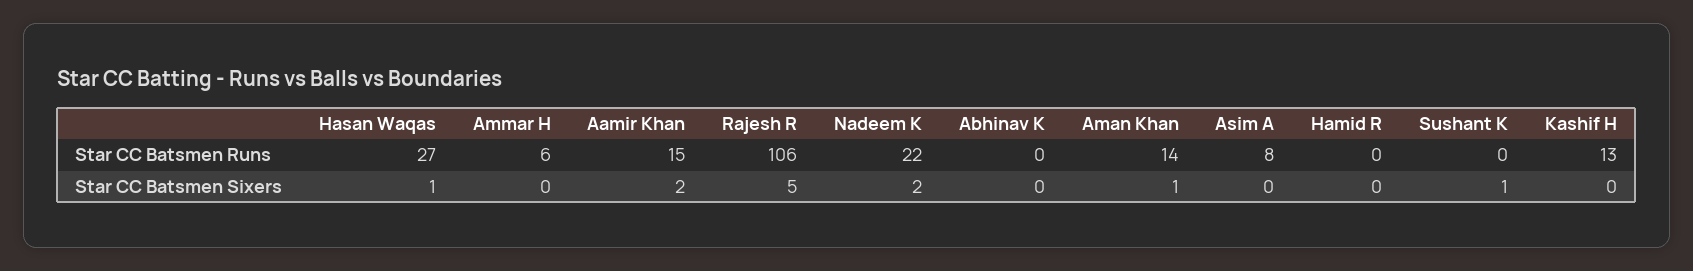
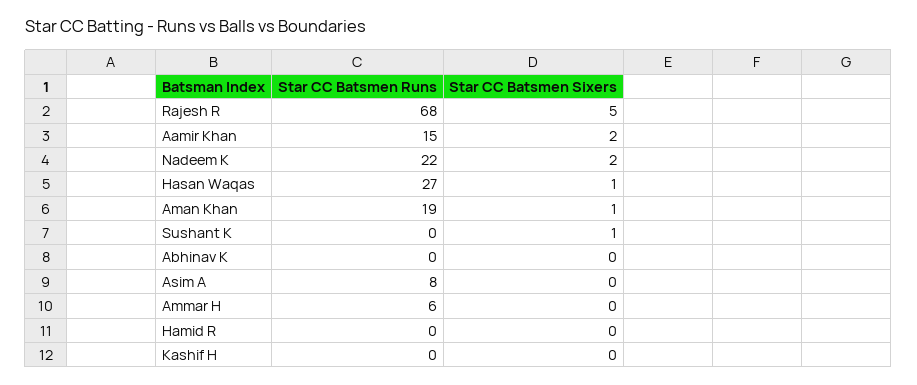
Rajesh R, Star CC Batsmen Runs: 106 -> 68
Aman Khan, Star CC Batsmen Runs: 14 -> 19
Kashif H, Star CC Batsmen Runs: 13 -> 0

